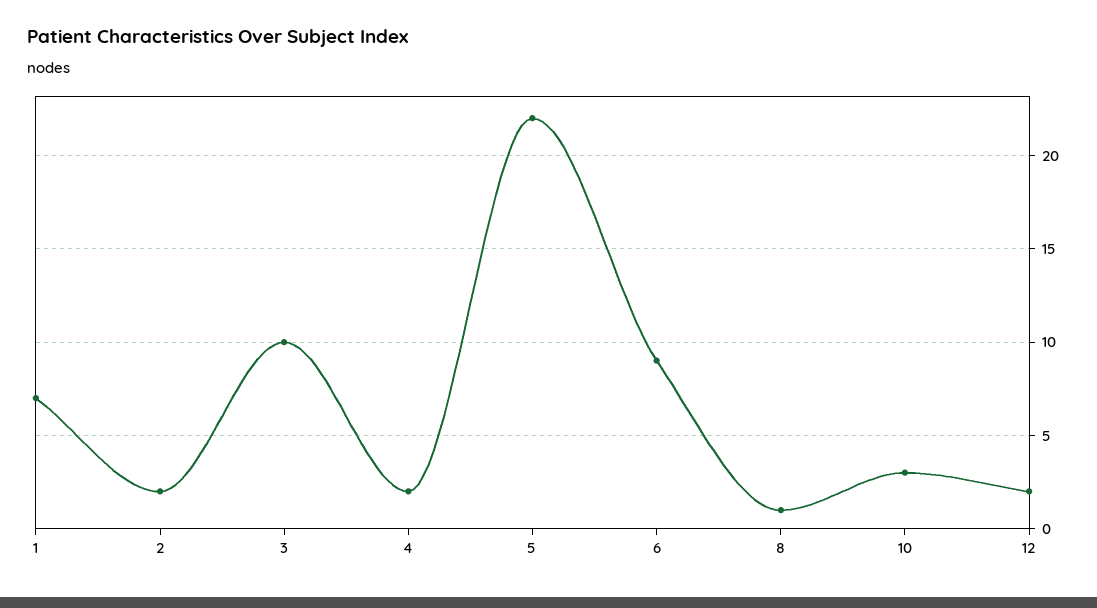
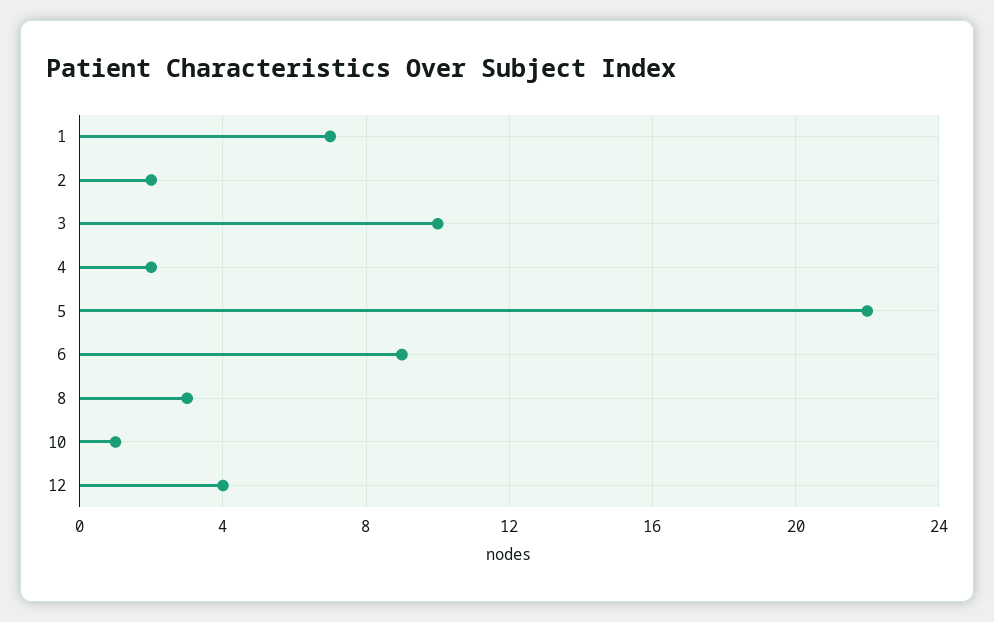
8: 1 -> 3
10: 3 -> 1
12: 2 -> 4

